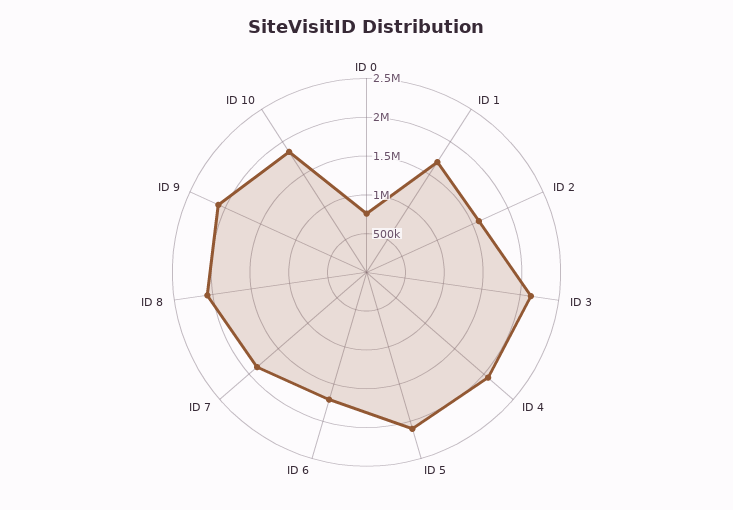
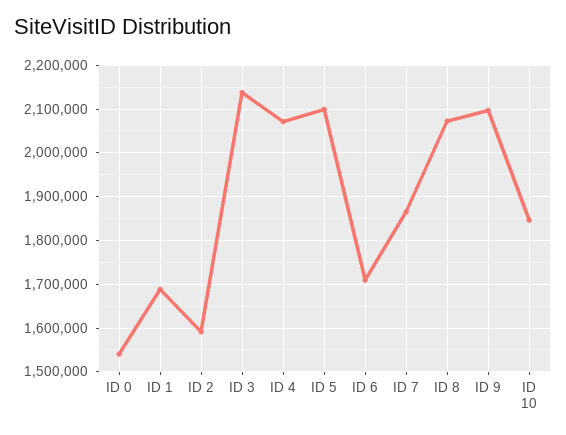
ID 0: 750000 -> 1540000

